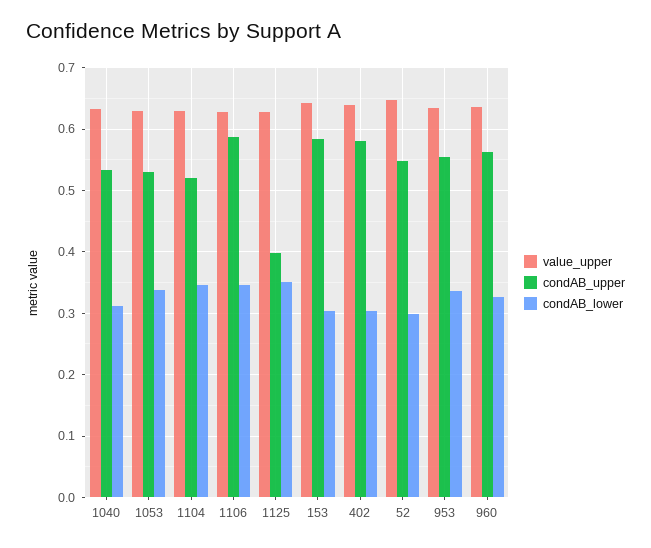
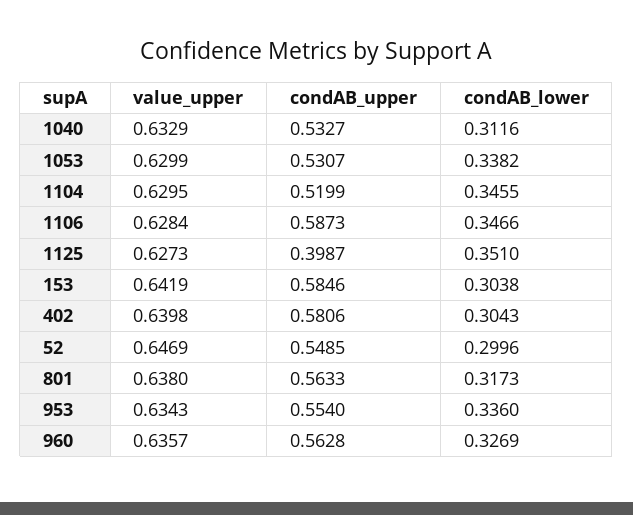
value_upper, 801: none -> 0.638
condAB_upper, 801: none -> 0.5633
condAB_lower, 801: none -> 0.3173

